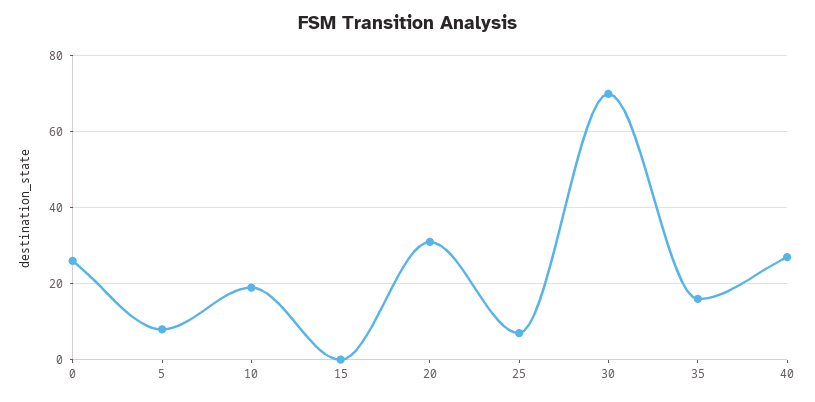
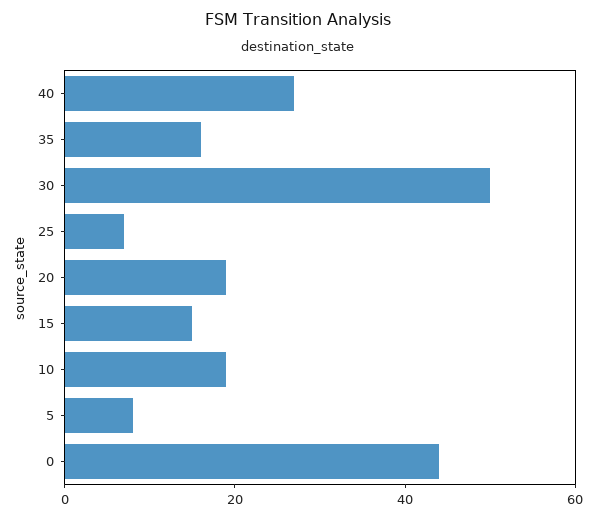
0: 25 -> 45
15: 0 -> 15
20: 30 -> 20
30: 70 -> 50

